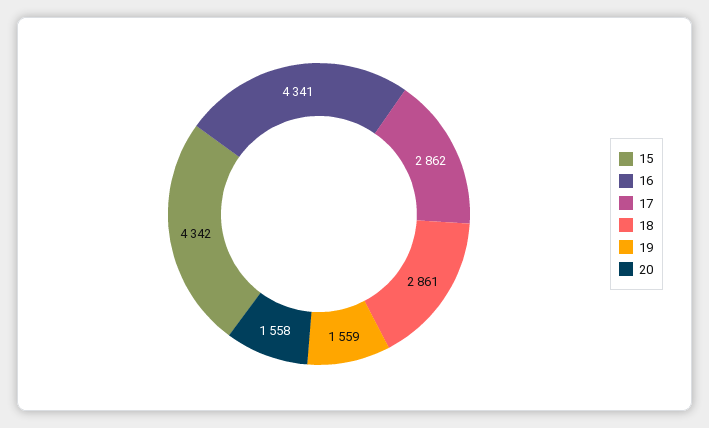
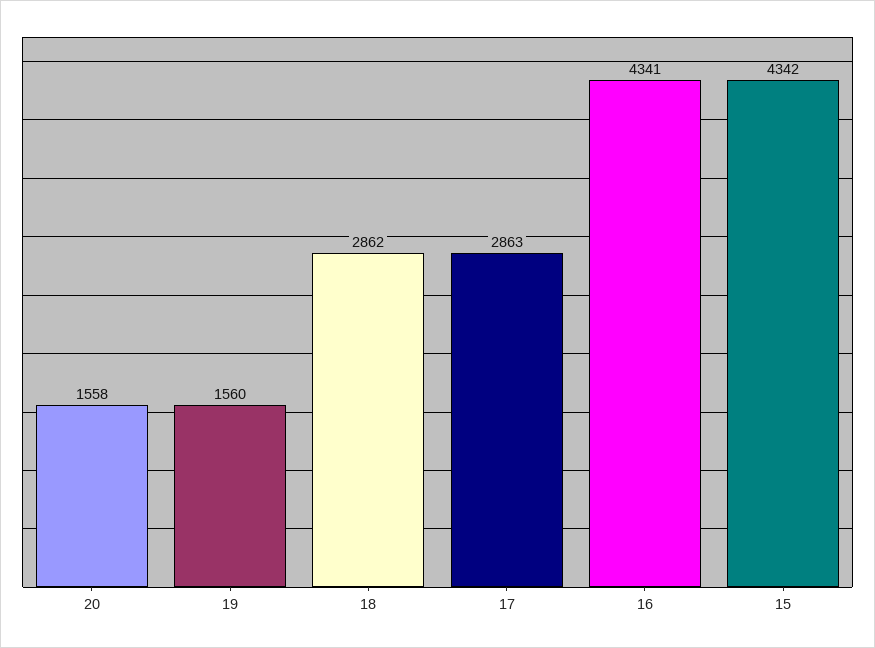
17: 2862 -> 2863
18: 2861 -> 2862
19: 1559 -> 1560

